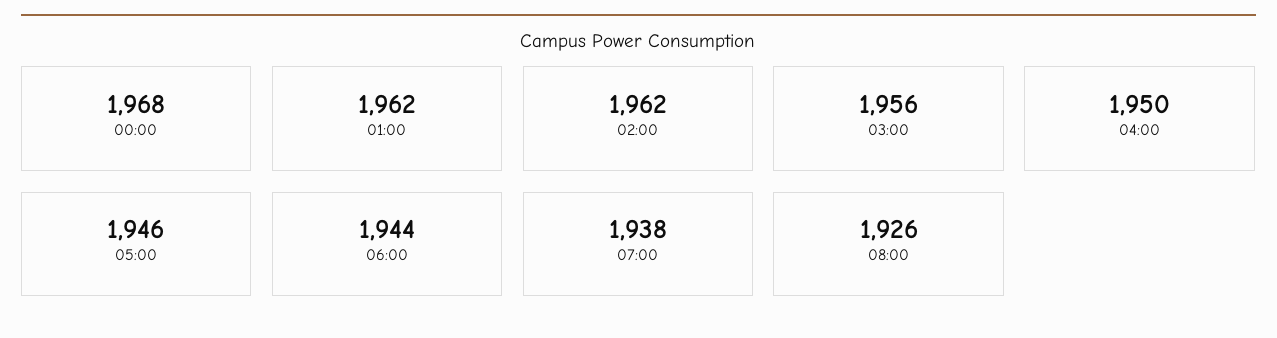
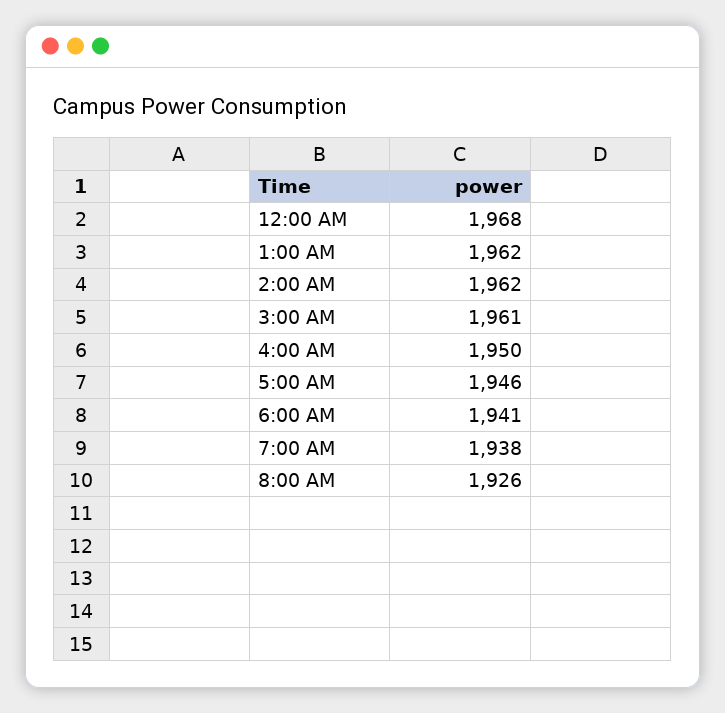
03:00: 1956 -> 1961
06:00: 1944 -> 1941

